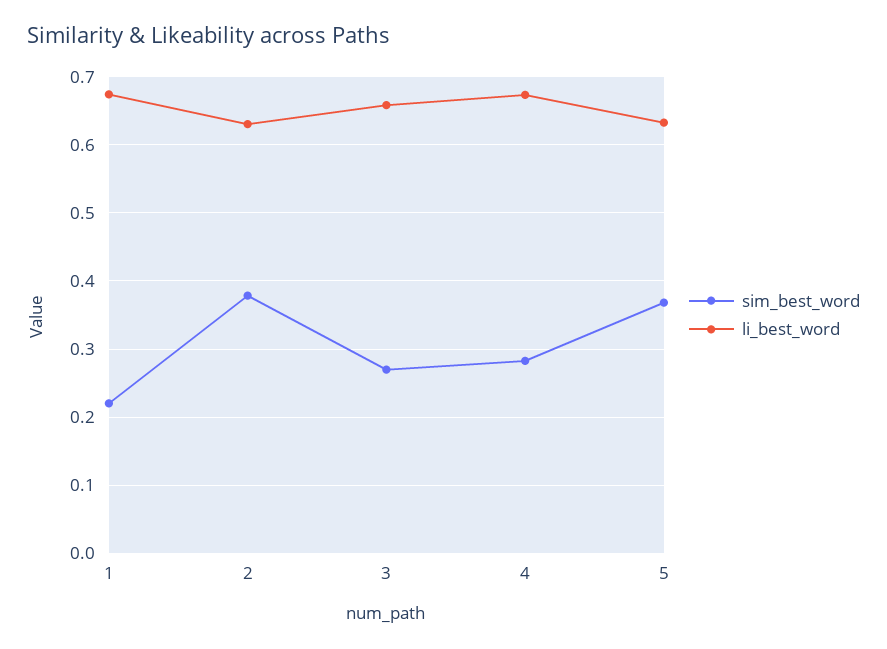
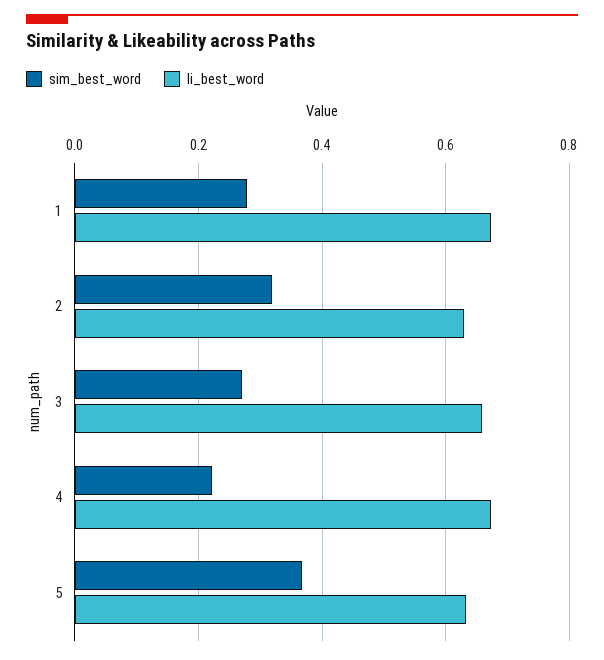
sim_best_word, 1: 0.22 -> 0.28
sim_best_word, 2: 0.38 -> 0.32
sim_best_word, 4: 0.28 -> 0.22

